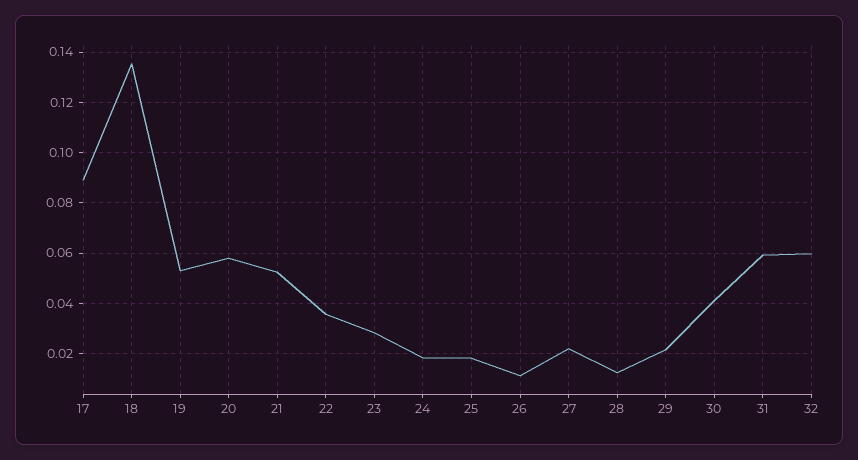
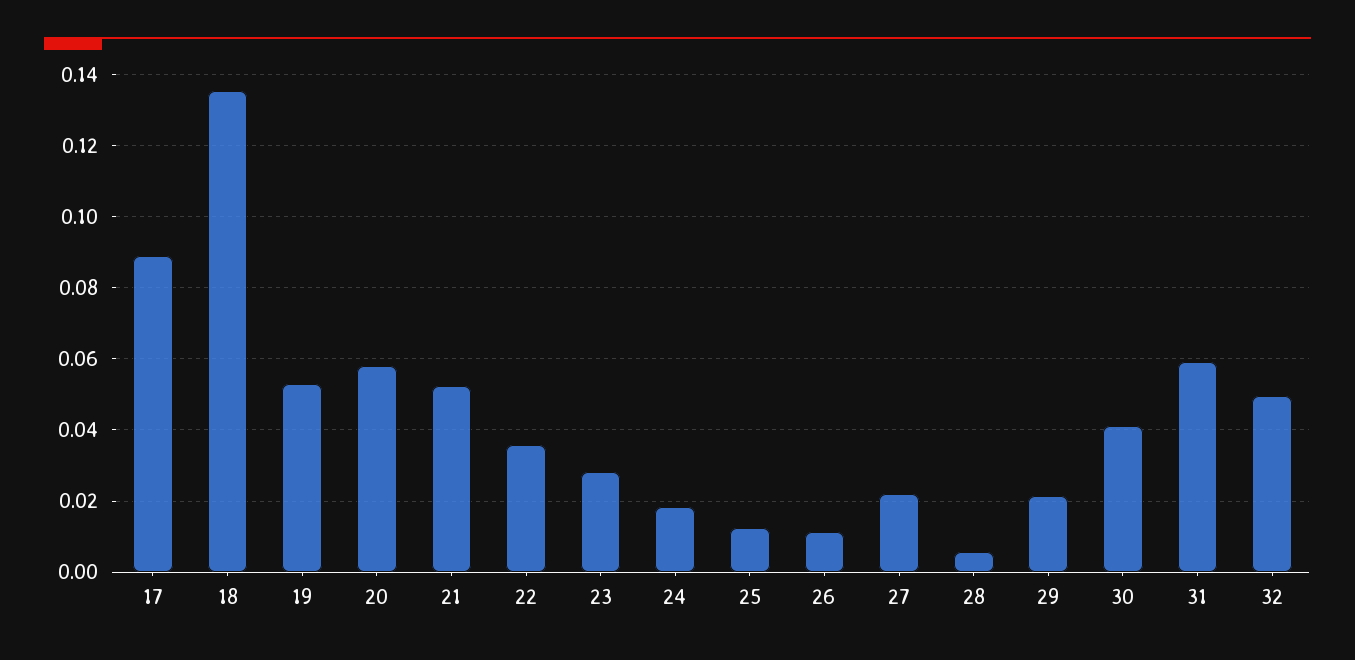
25: 0.0175 -> 0.012
28: 0.0125 -> 0.006
32: 0.06 -> 0.05

